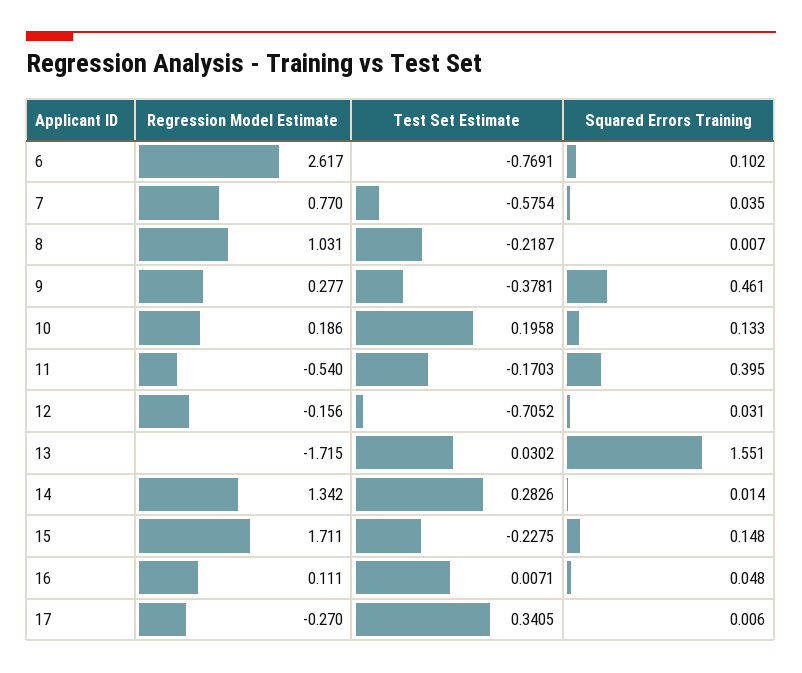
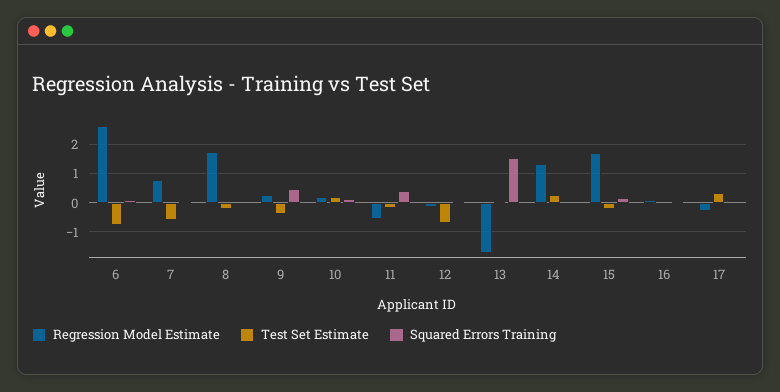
Regression Model Estimate, 8: 1.031 -> 1.75

